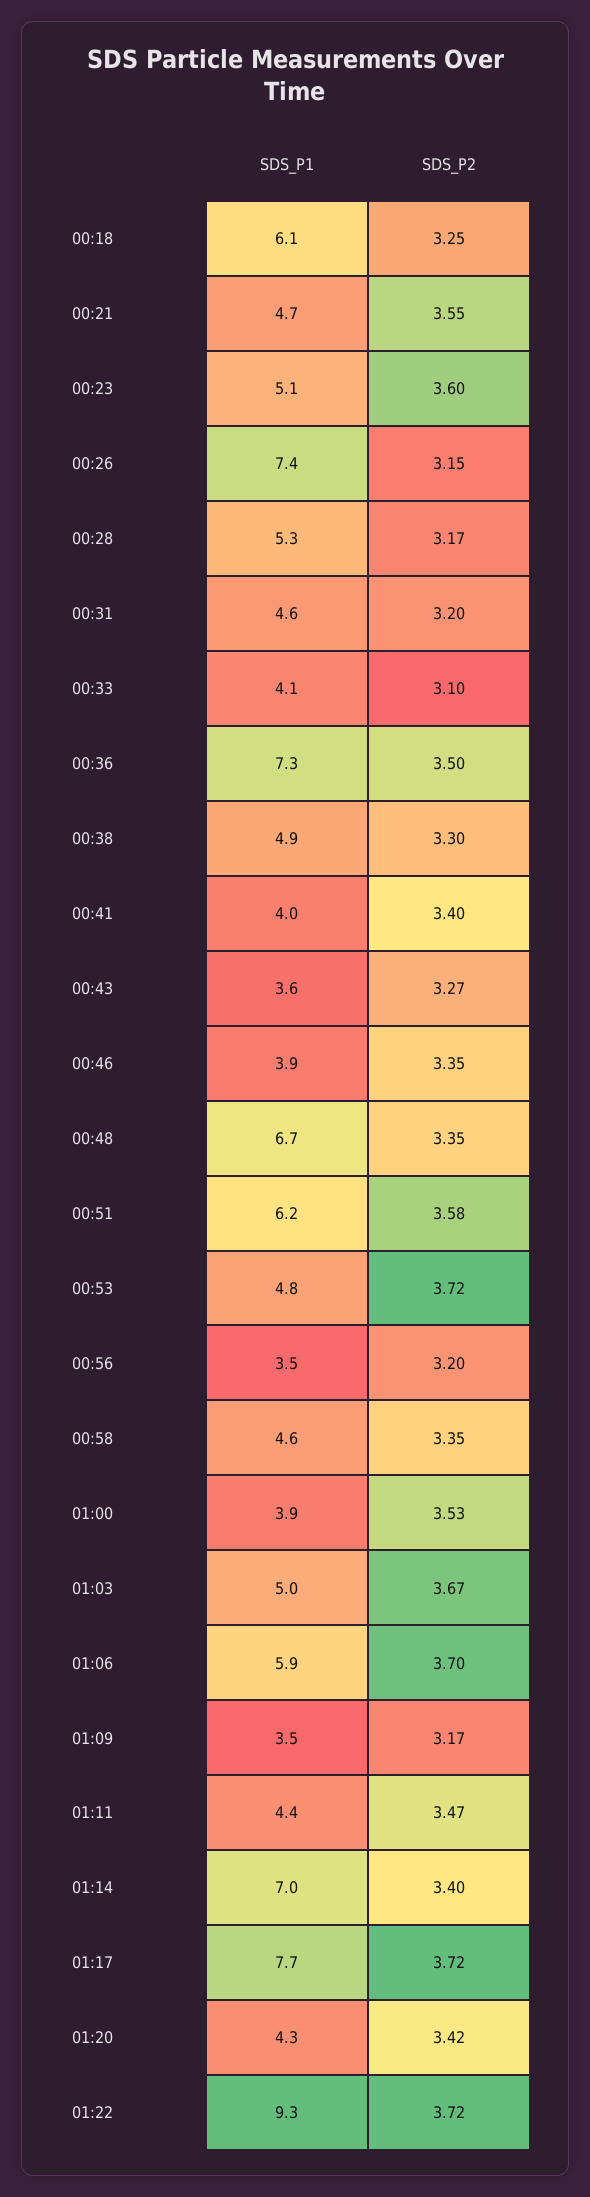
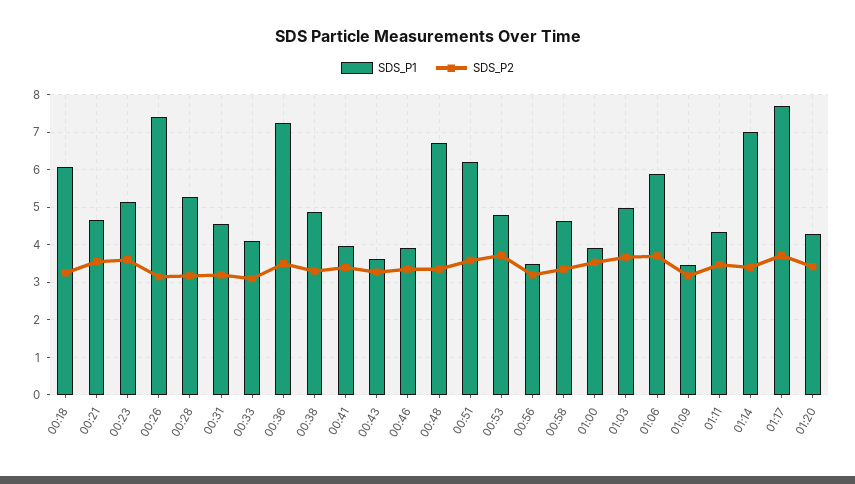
SDS_P1, 01:22: 9.3 -> none
SDS_P2, 01:22: 3.72 -> none

